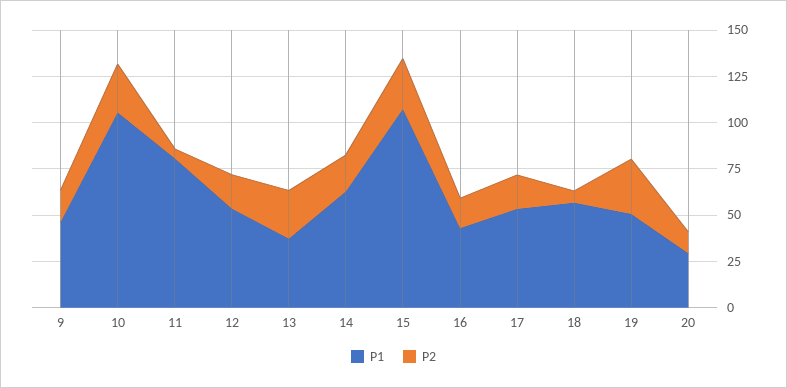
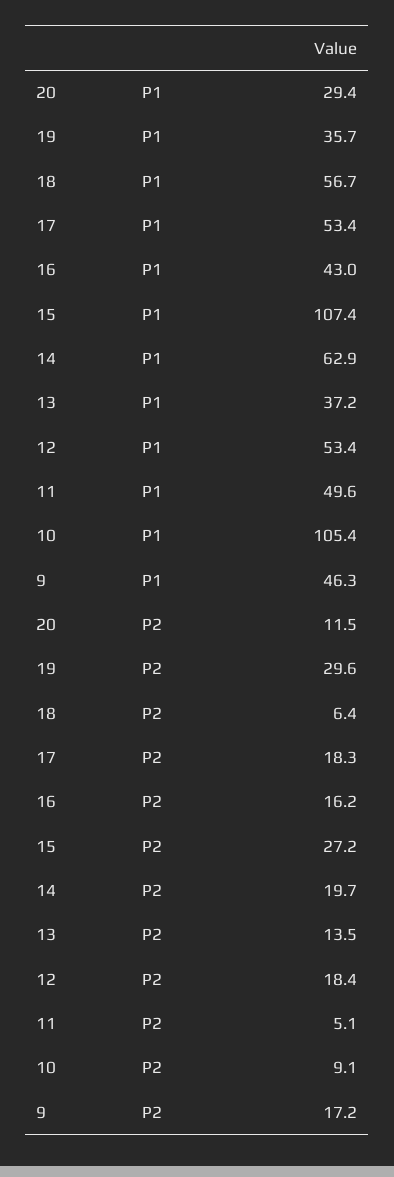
P2, 10: 25 -> 9.1
P1, 11: 80 -> 49.6
P2, 13: 25 -> 13.5
P1, 19: 50 -> 35.7

